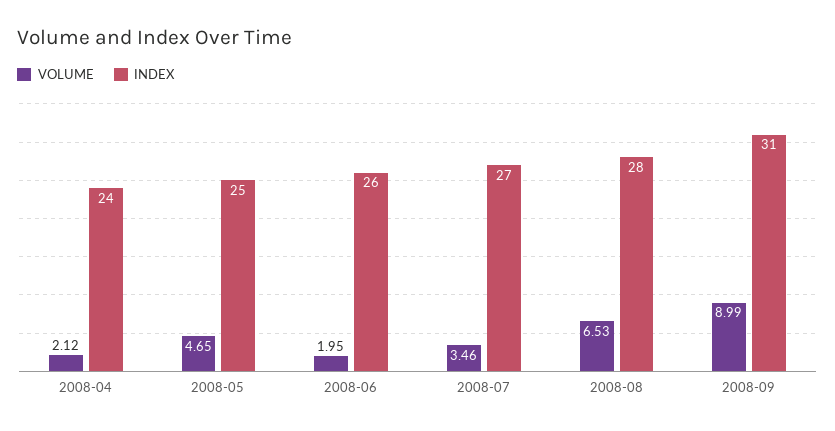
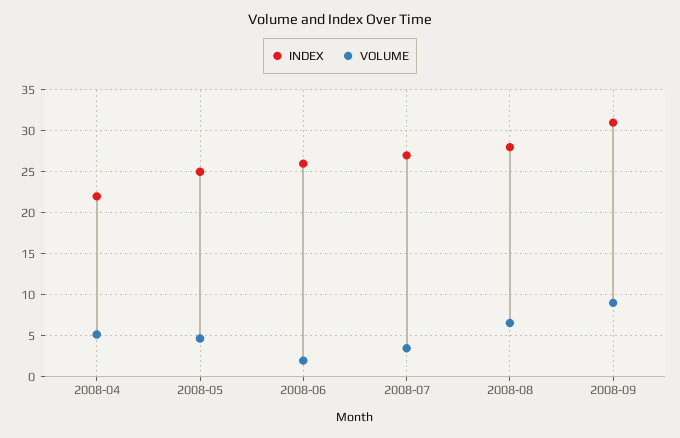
VOLUME, 2008-04: 2.12 -> 5
INDEX, 2008-04: 24 -> 22

